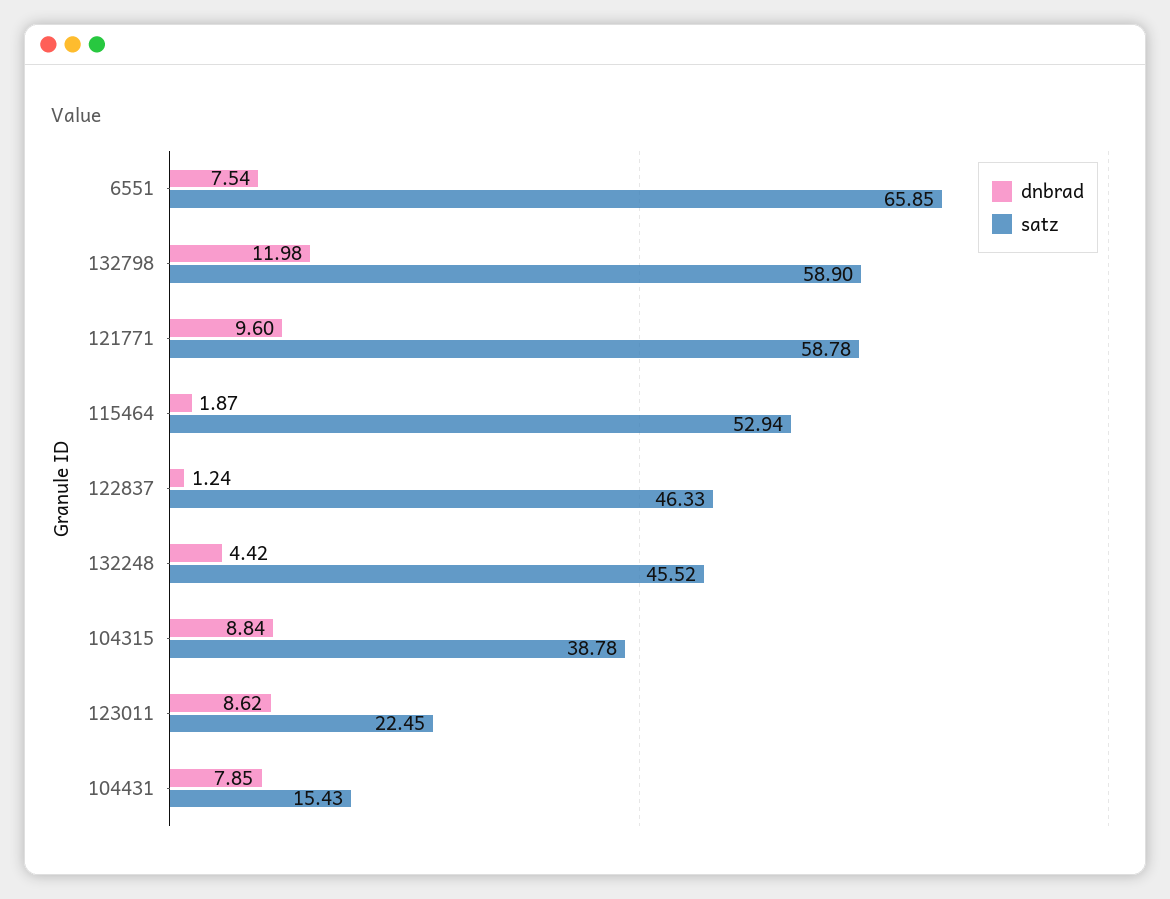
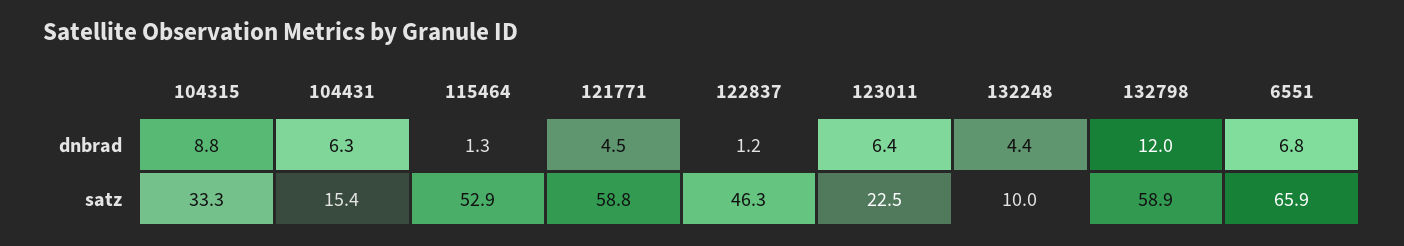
dnbrad, 6551: 7.54 -> 6.8
dnbrad, 121771: 9.6 -> 4.5
dnbrad, 115464: 1.87 -> 1.3
satz, 132248: 45.52 -> 10
satz, 104315: 38.78 -> 33.3
dnbrad, 123011: 8.62 -> 6.4
dnbrad, 104431: 7.85 -> 6.3

